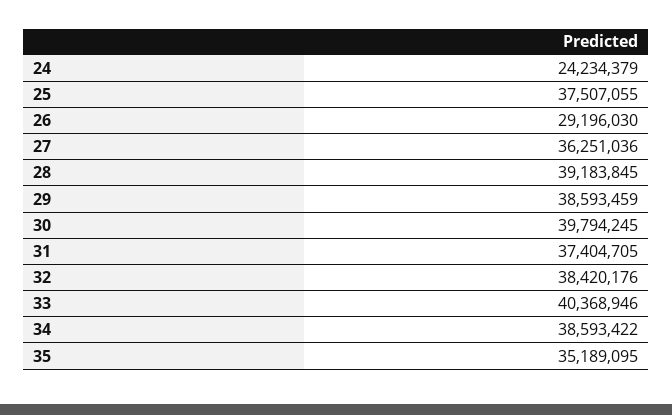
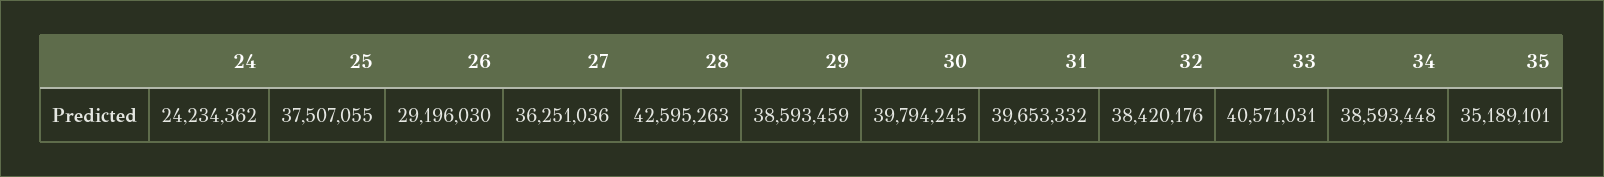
24: 24234379 -> 24234362
28: 39183845 -> 42595263
31: 37404705 -> 39653332
33: 40368946 -> 40571031
34: 38593422 -> 38593448
35: 35189095 -> 35189101

